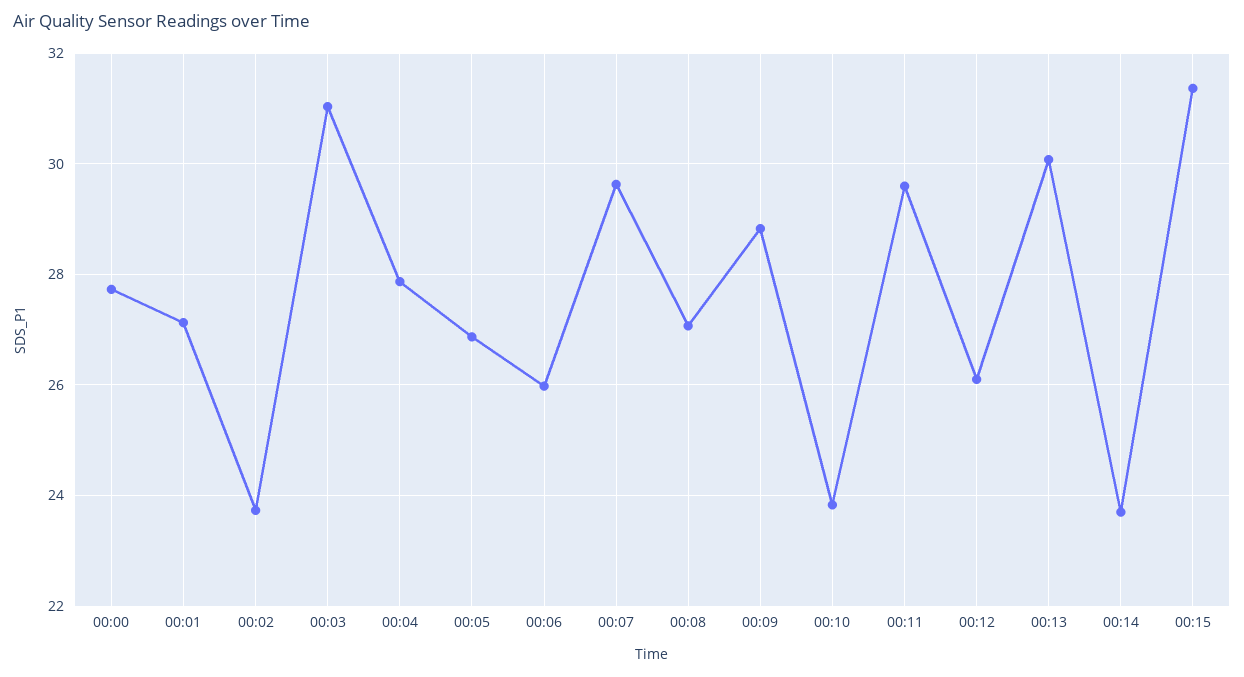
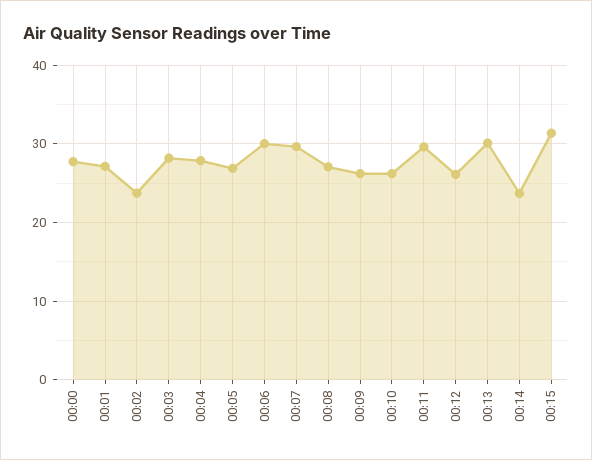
00:03: 31 -> 28
00:06: 26 -> 30
00:09: 28.8 -> 26
00:10: 23.8 -> 26

